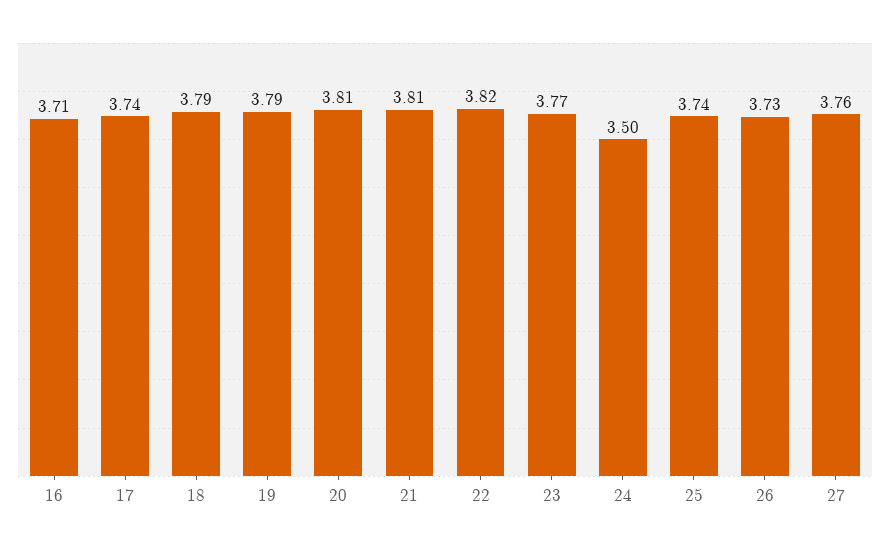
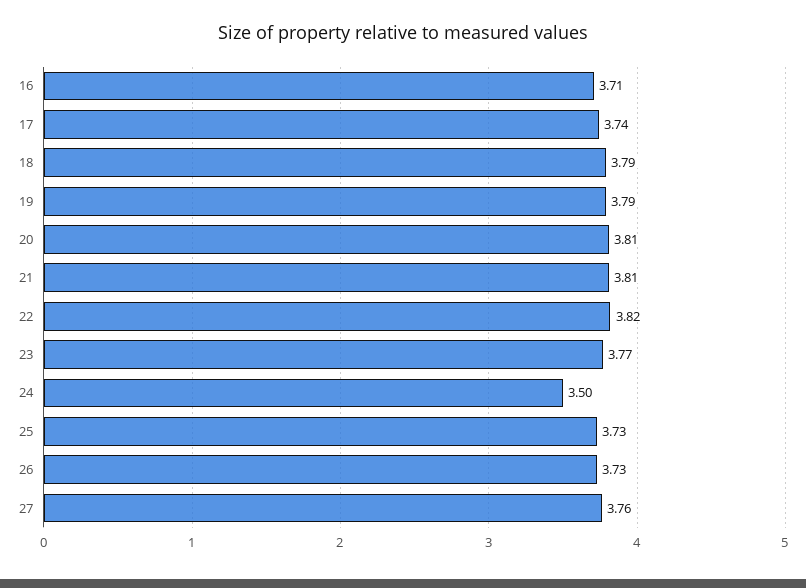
25: 3.74 -> 3.73

